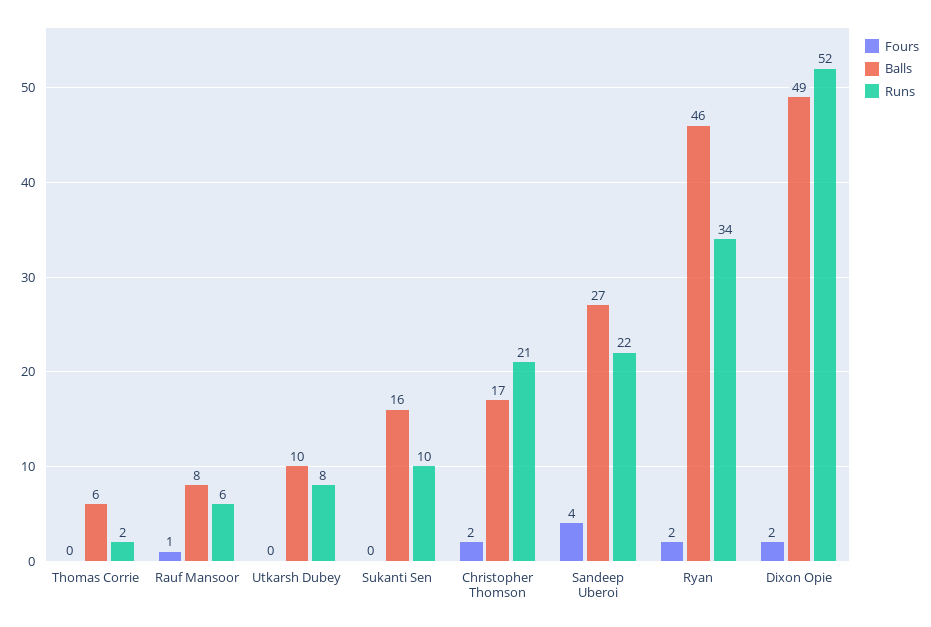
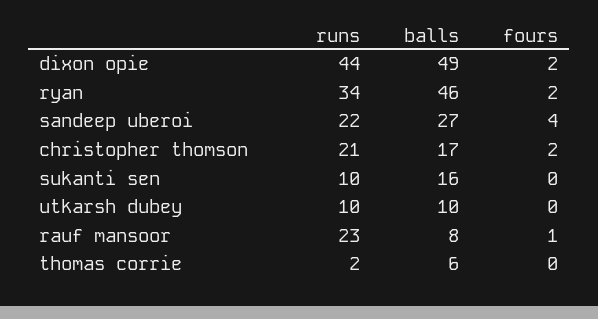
Runs, Rauf Mansoor: 6 -> 23
Runs, Utkarsh Dubey: 8 -> 10
Runs, Dixon Opie: 52 -> 44

